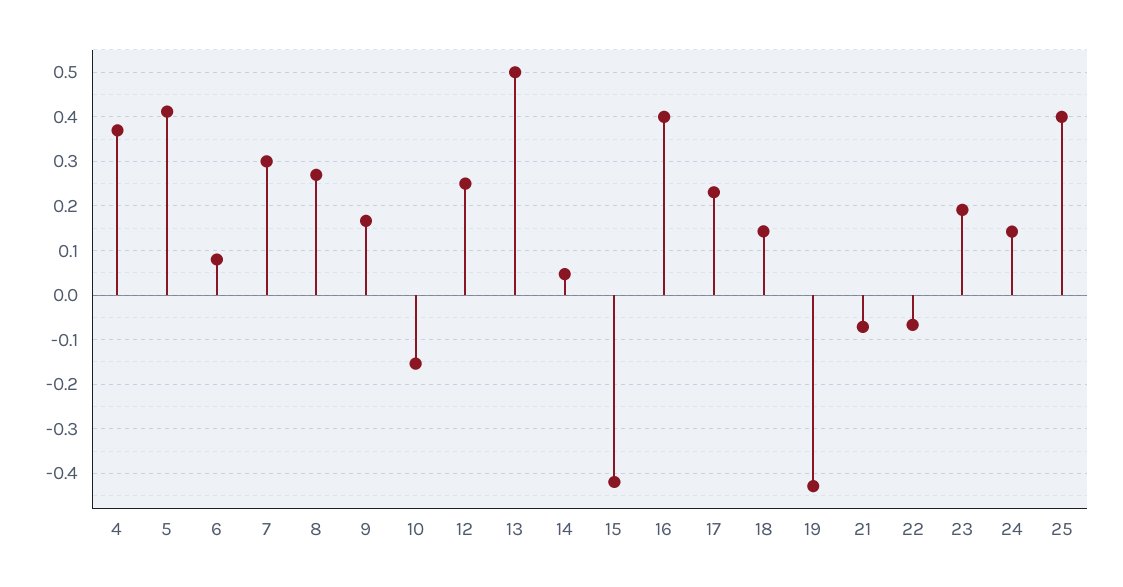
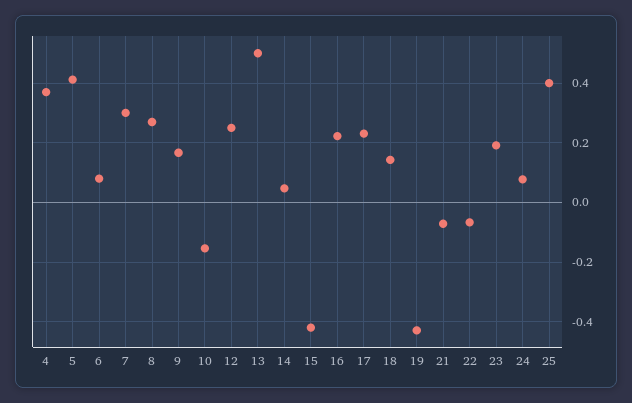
16: 0.4 -> 0.225
24: 0.14 -> 0.075

